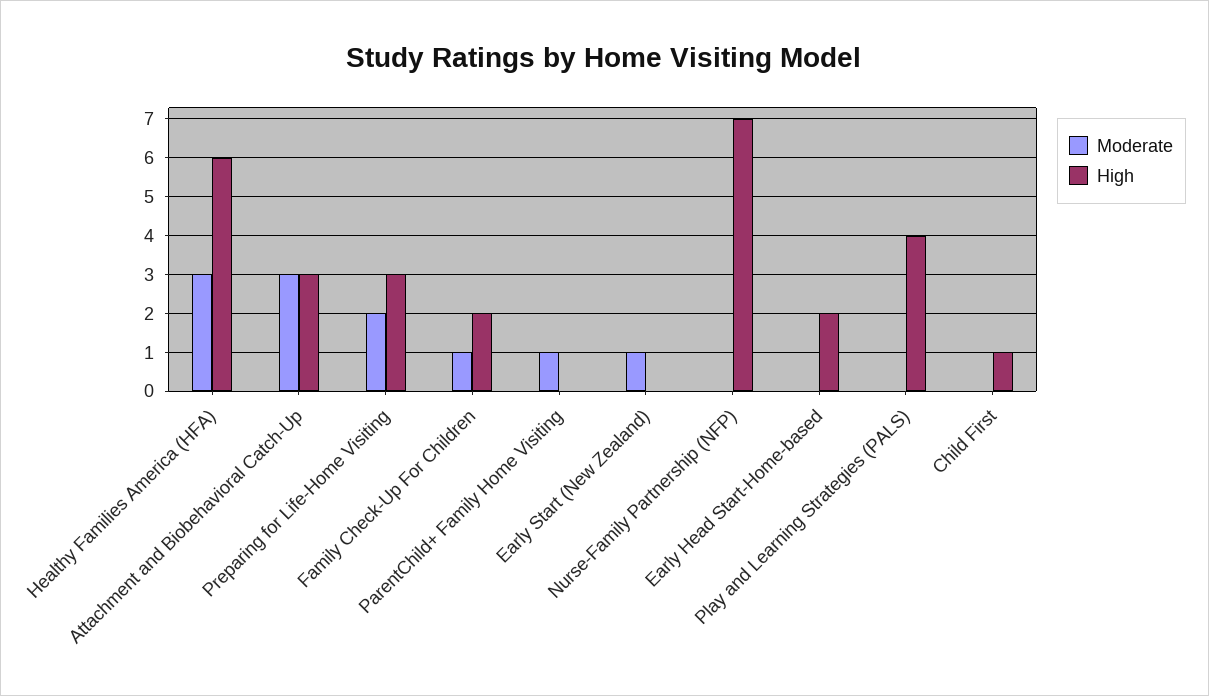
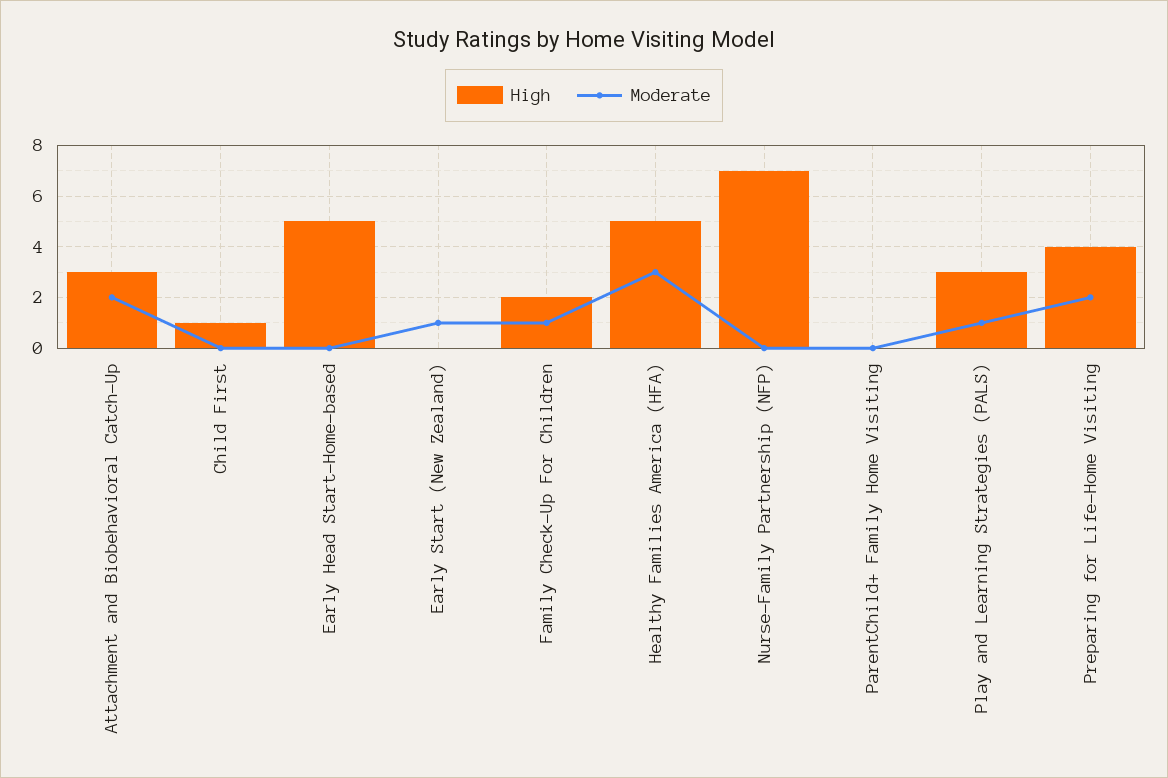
High, Healthy Families America (HFA): 6 -> 5
Moderate, Attachment and Biobehavioral Catch-Up: 3 -> 2
High, Preparing for Life-Home Visiting: 3 -> 4
Moderate, ParentChild+ Family Home Visiting: 1 -> 0
High, Early Head Start-Home-based: 2 -> 5
Moderate, Play and Learning Strategies (PALS): 0 -> 1
High, Play and Learning Strategies (PALS): 4 -> 3

